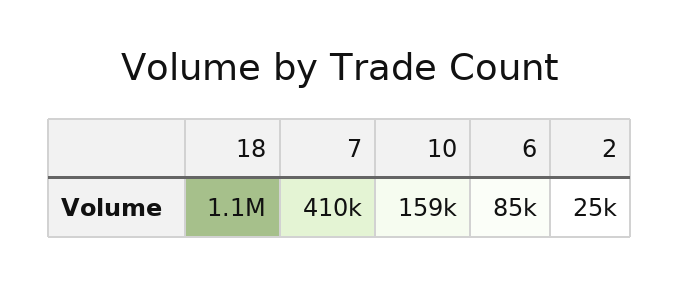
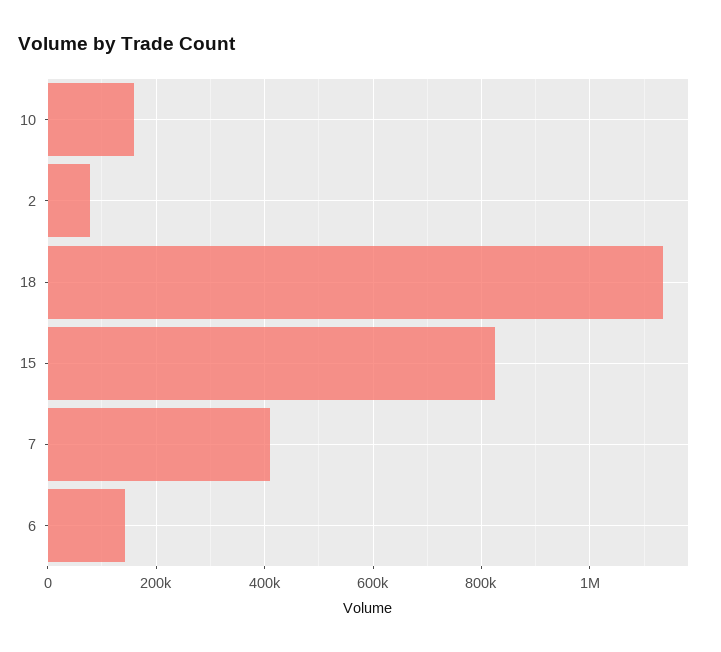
6: 85000 -> 140000
2: 25000 -> 80000
15: none -> 820000

